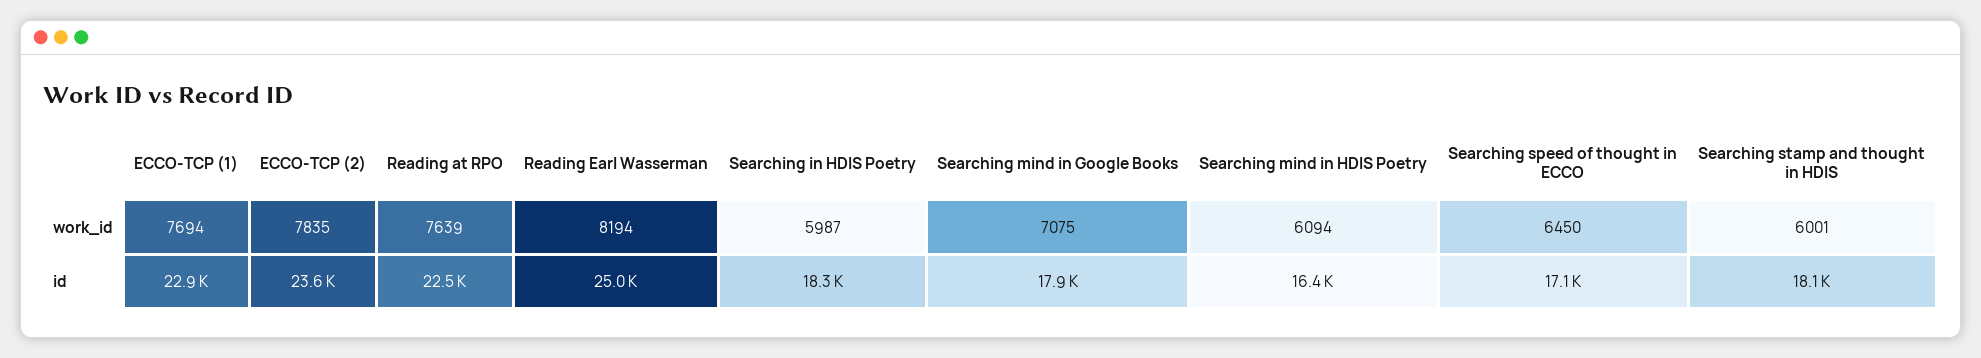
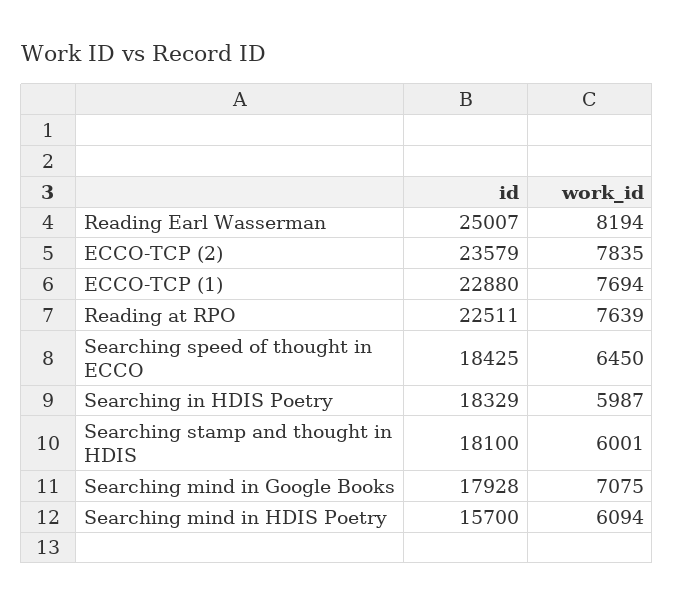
Searching mind in HDIS Poetry, id: 16400 -> 15700
Searching speed of thought in ECCO, id: 17100 -> 18425

